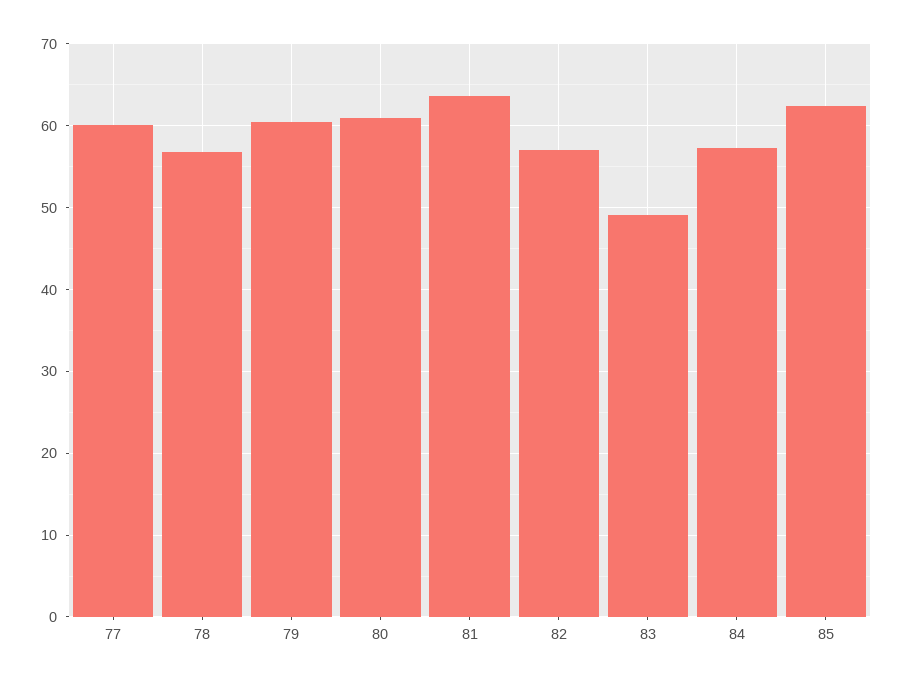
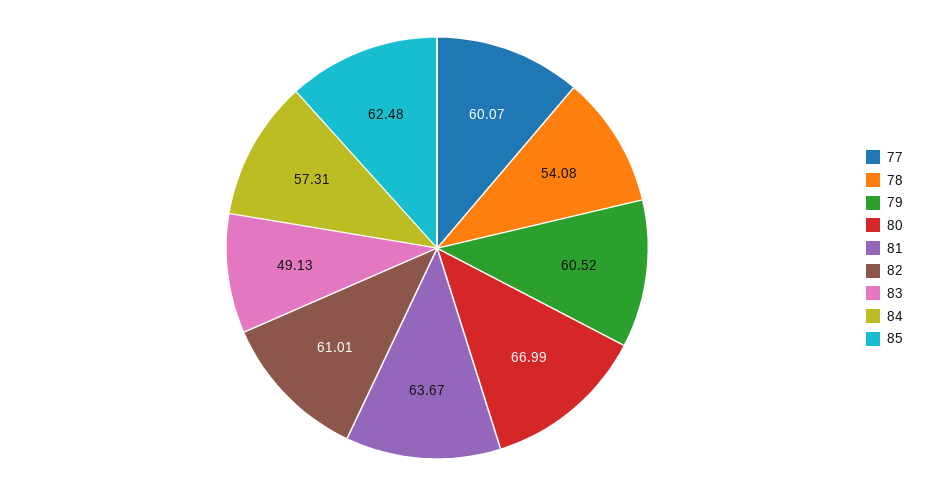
78: 57 -> 54.08
80: 61 -> 66.99
82: 57 -> 61.01

